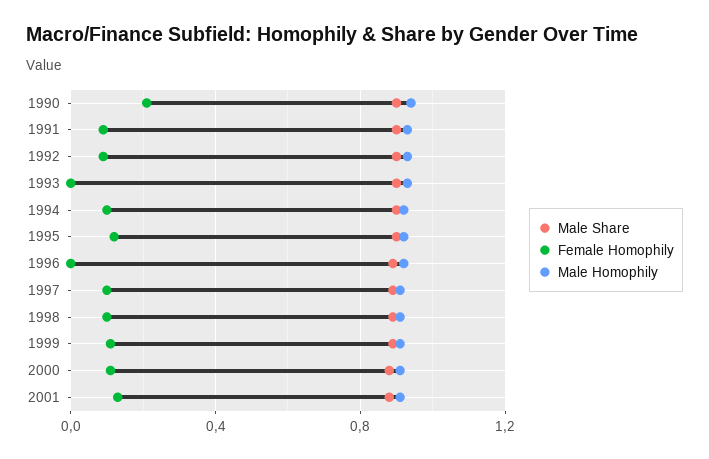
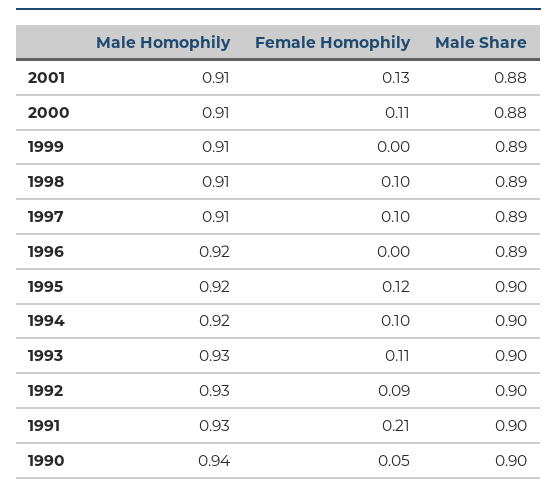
Female Homophily, 1990: 0.2 -> 0.05
Female Homophily, 1991: 0.1 -> 0.21
Female Homophily, 1993: 0 -> 0.11
Female Homophily, 1999: 0.1 -> 0

